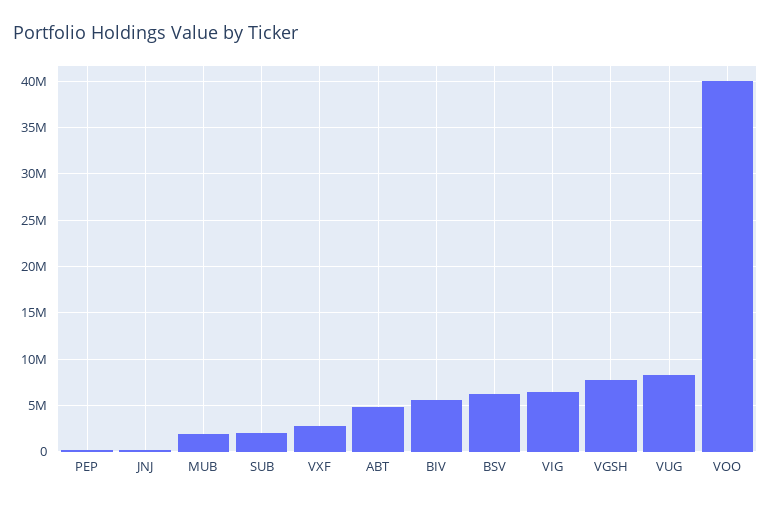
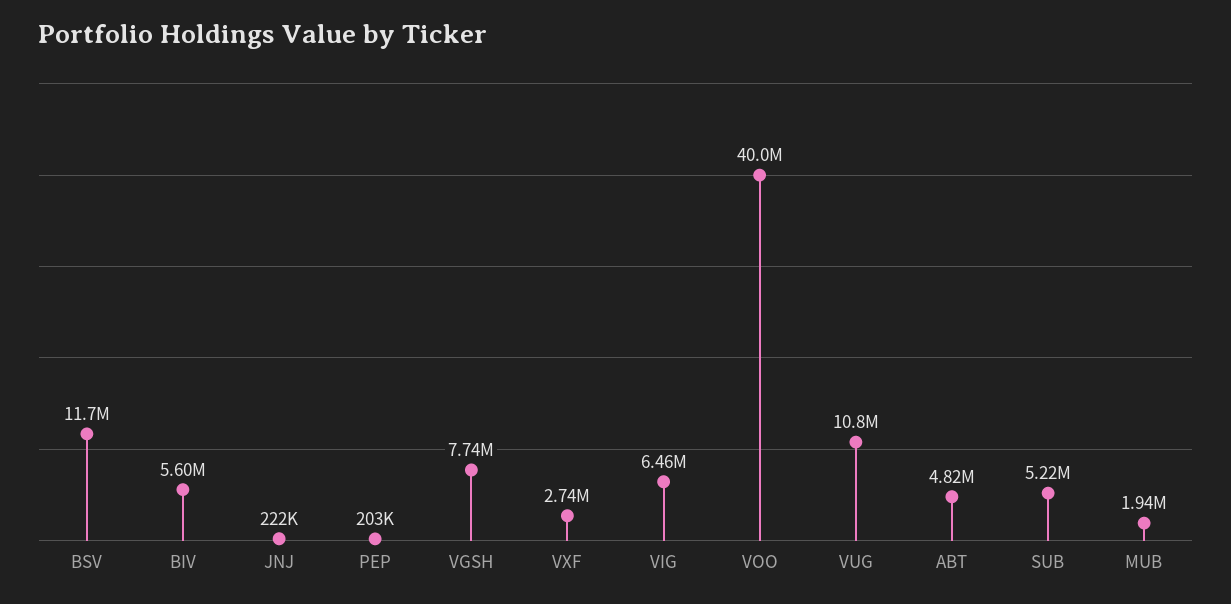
SUB: 2000000 -> 5220000
BSV: 6000000 -> 11700000
VUG: 8000000 -> 10800000

